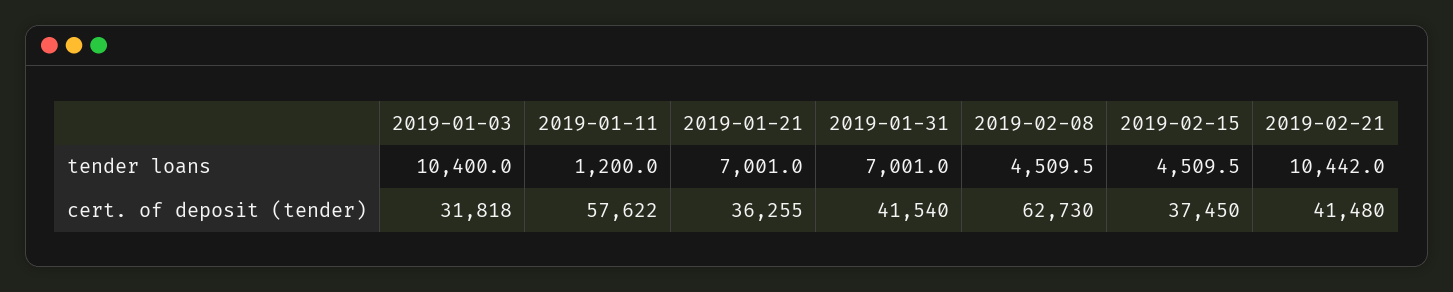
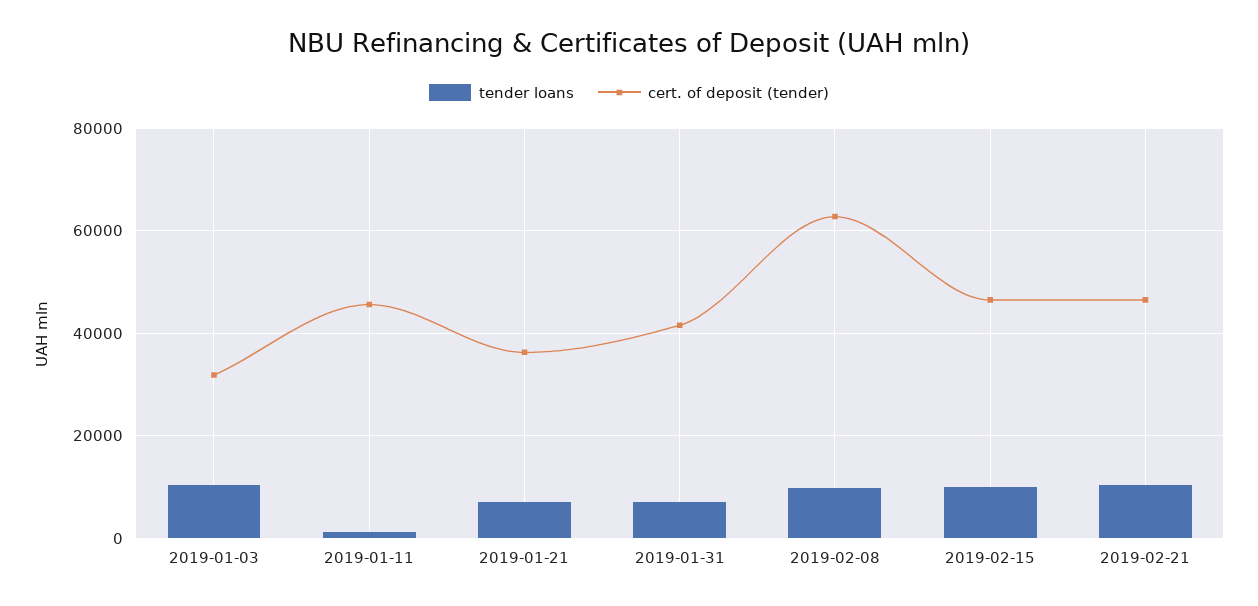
tender loans, 2019-02-08: 4509.5 -> 10000
tender loans, 2019-02-15: 4509.5 -> 10000
cert. of deposit (tender), 2019-01-11: 57622 -> 46000
cert. of deposit (tender), 2019-02-15: 37450 -> 46000
cert. of deposit (tender), 2019-02-21: 41480 -> 46000

